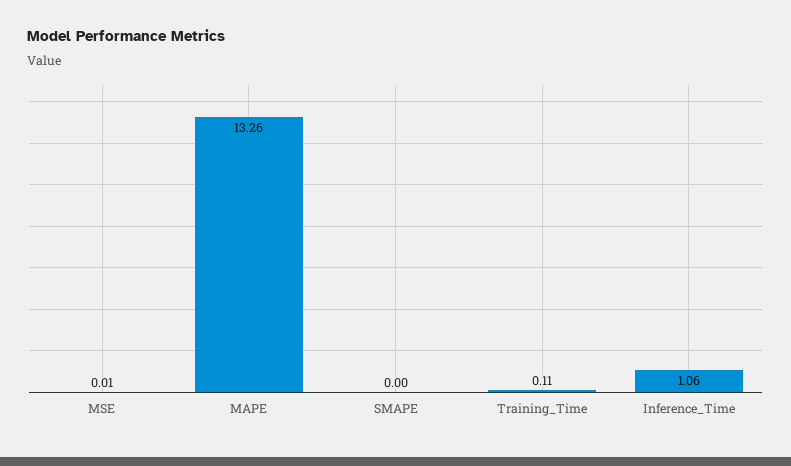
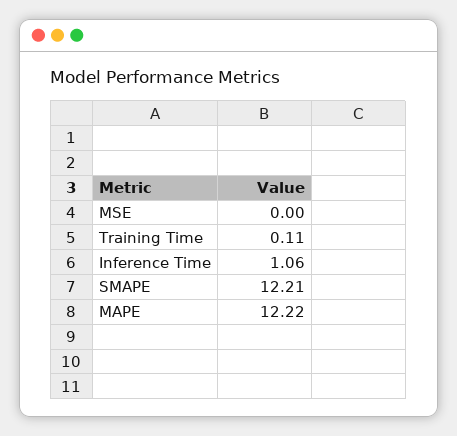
MSE: 0.01 -> 0
MAPE: 13.26 -> 12.22
SMAPE: 0 -> 12.21

